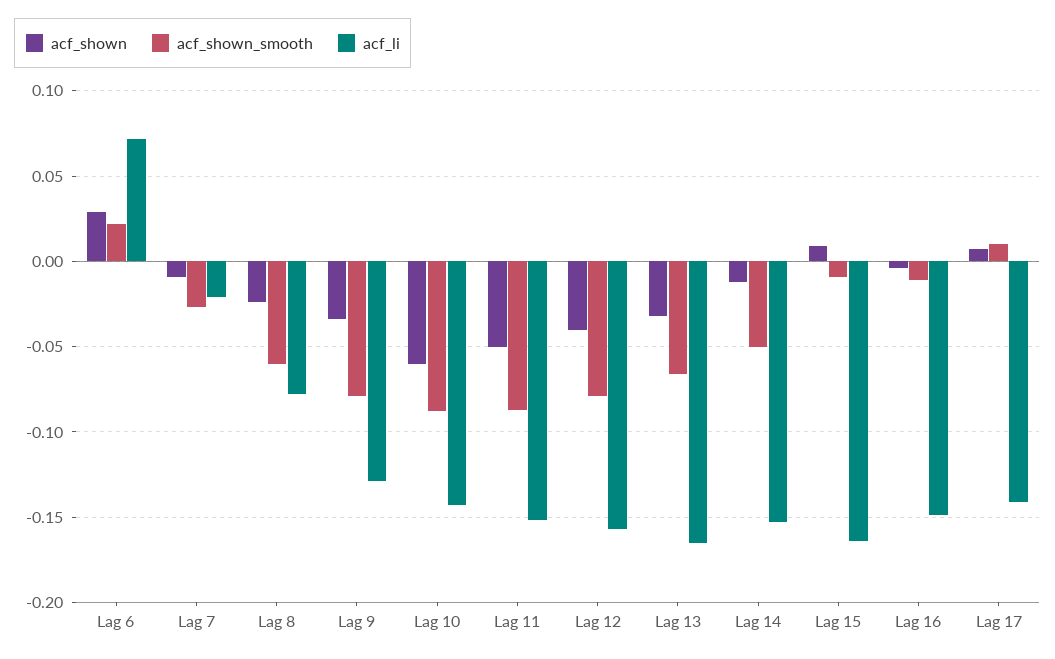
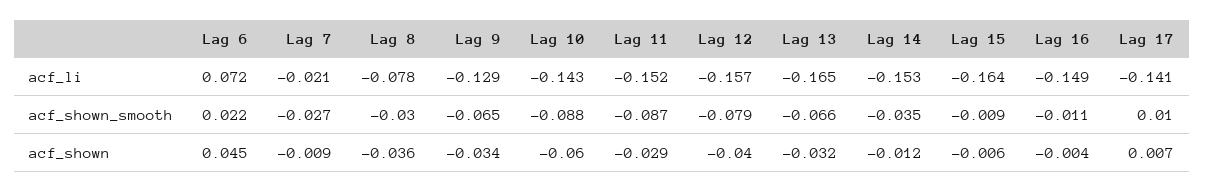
acf_shown, Lag 6: 0.03 -> 0.045
acf_shown, Lag 8: -0.025 -> -0.036
acf_shown_smooth, Lag 8: -0.06 -> -0.03
acf_shown_smooth, Lag 9: -0.08 -> -0.065
acf_shown, Lag 11: -0.05 -> -0.029
acf_shown_smooth, Lag 14: -0.05 -> -0.035
acf_shown, Lag 15: 0.01 -> -0.006

